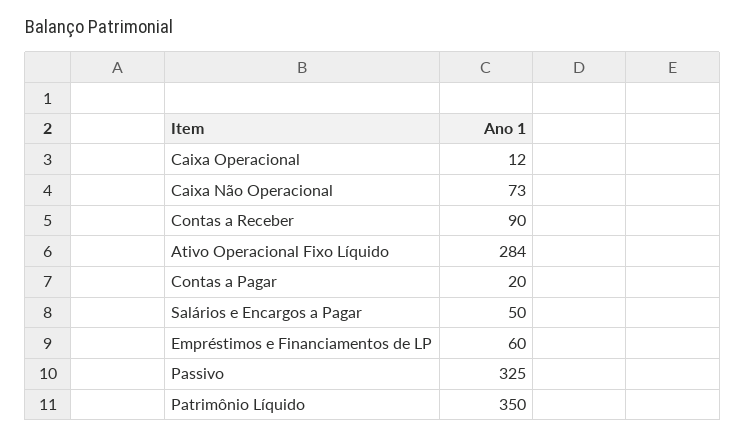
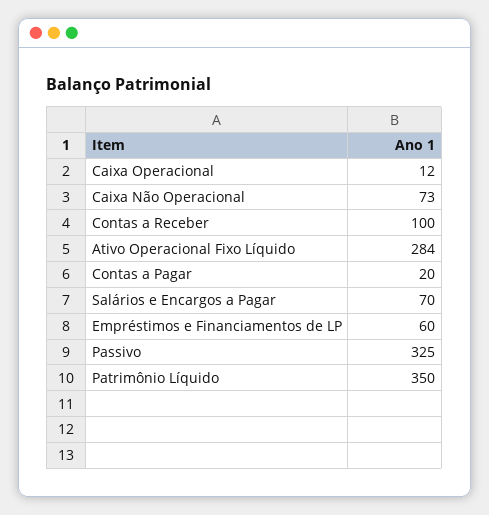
Contas a Receber: 90 -> 100
Salários e Encargos a Pagar: 50 -> 70

